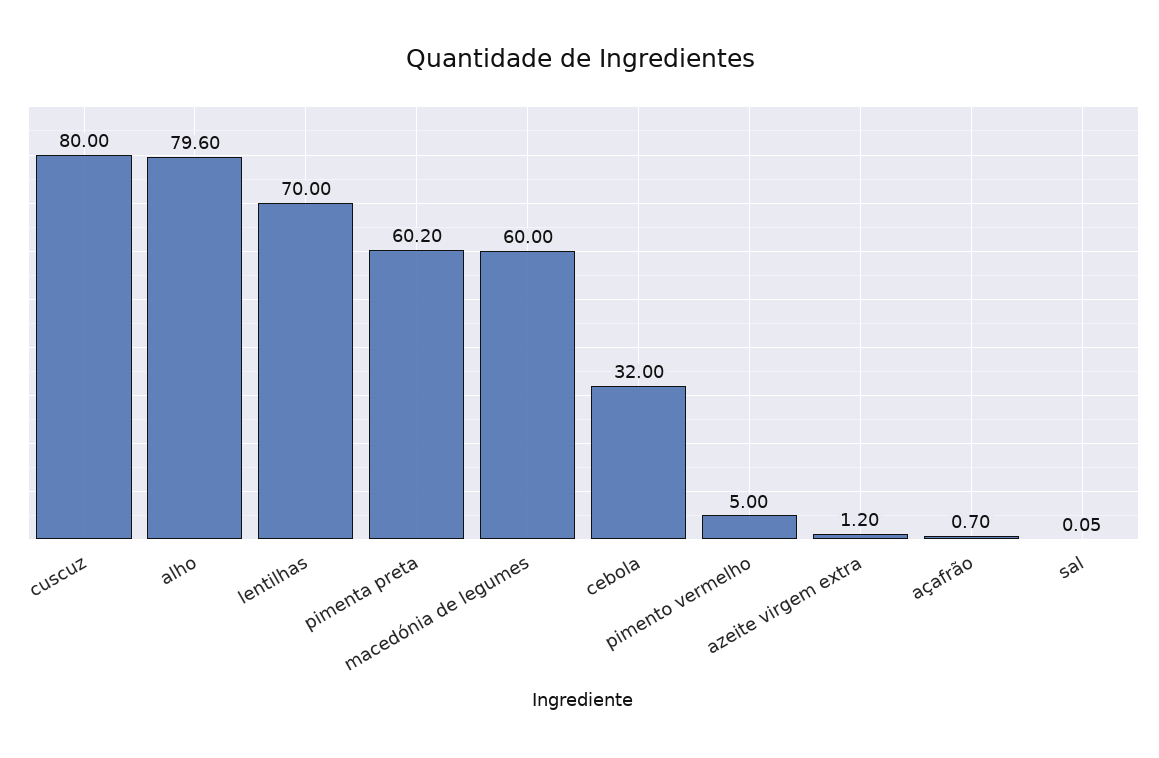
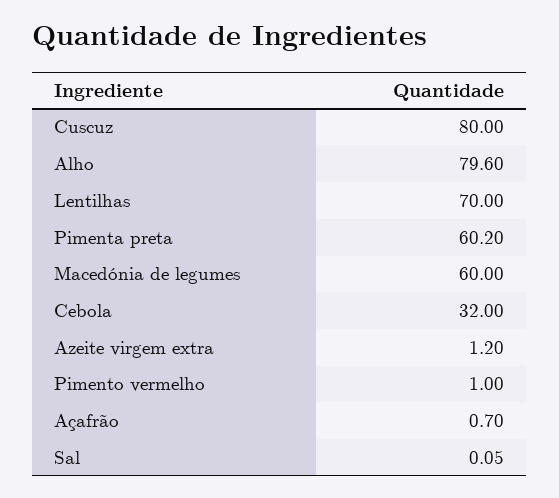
pimento vermelho: 5 -> 1

